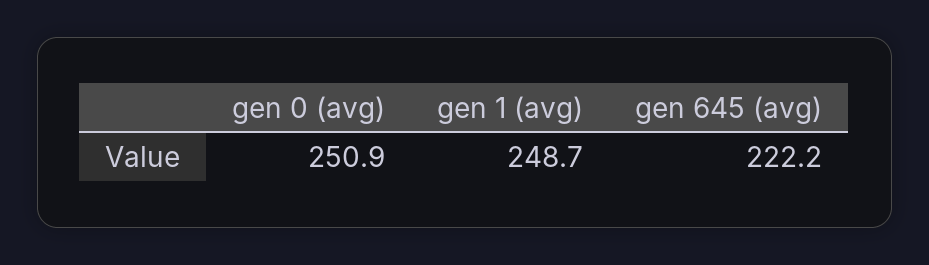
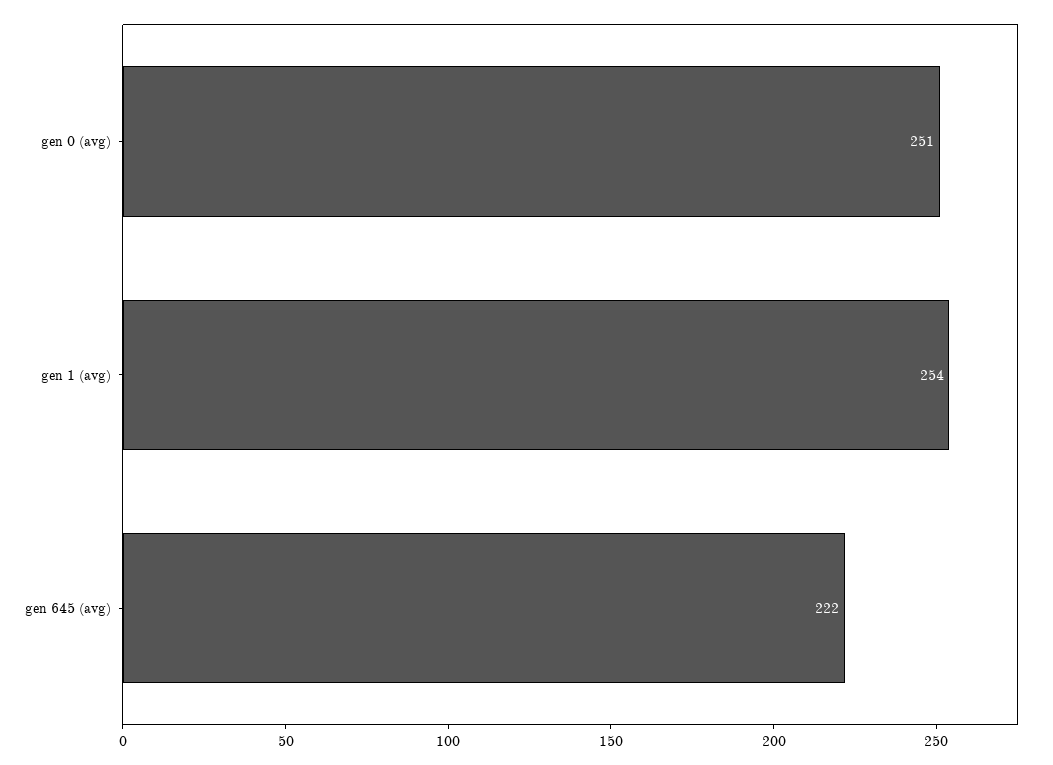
gen 1 (avg): 248.7 -> 254

